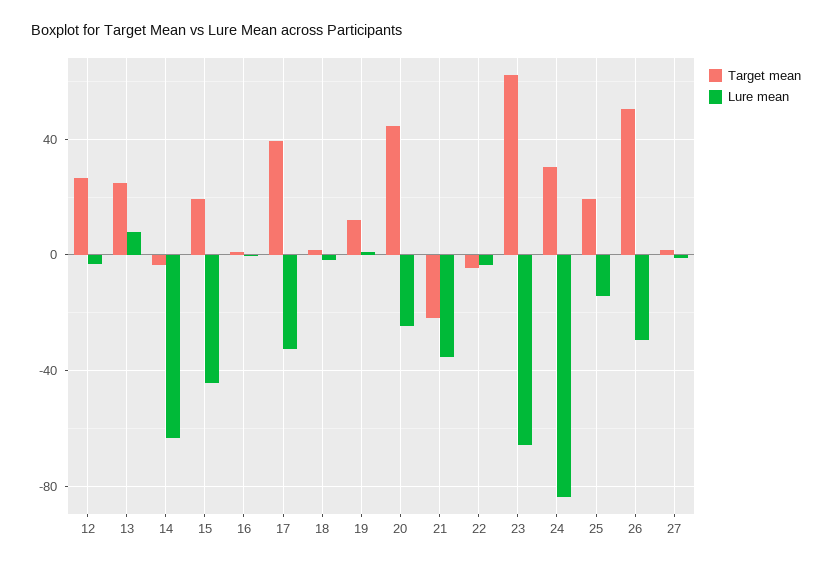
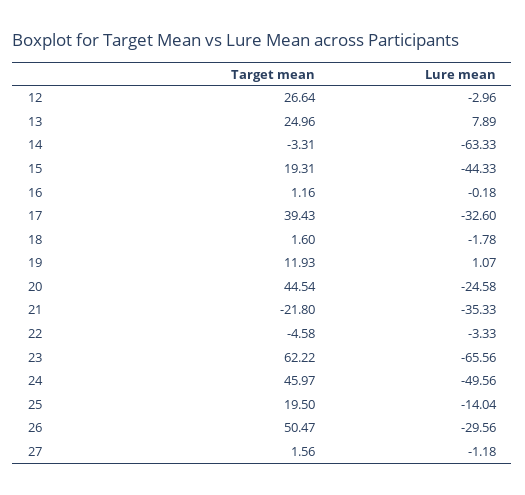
Target mean, 24: 30 -> 45.97
Lure mean, 24: -85 -> -49.56

